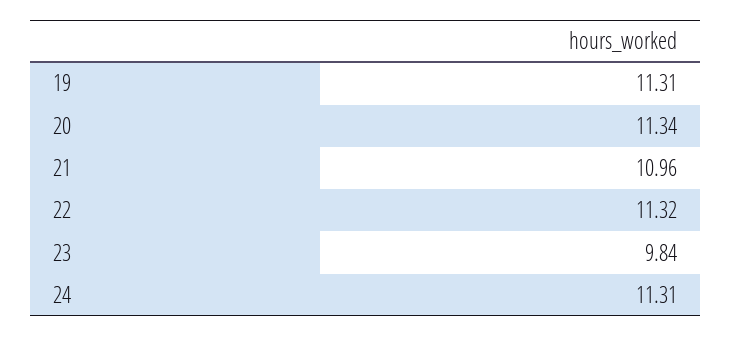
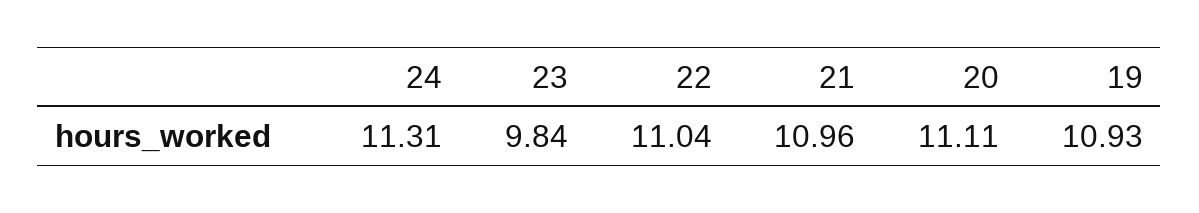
19: 11.31 -> 10.93
20: 11.34 -> 11.11
22: 11.32 -> 11.04

